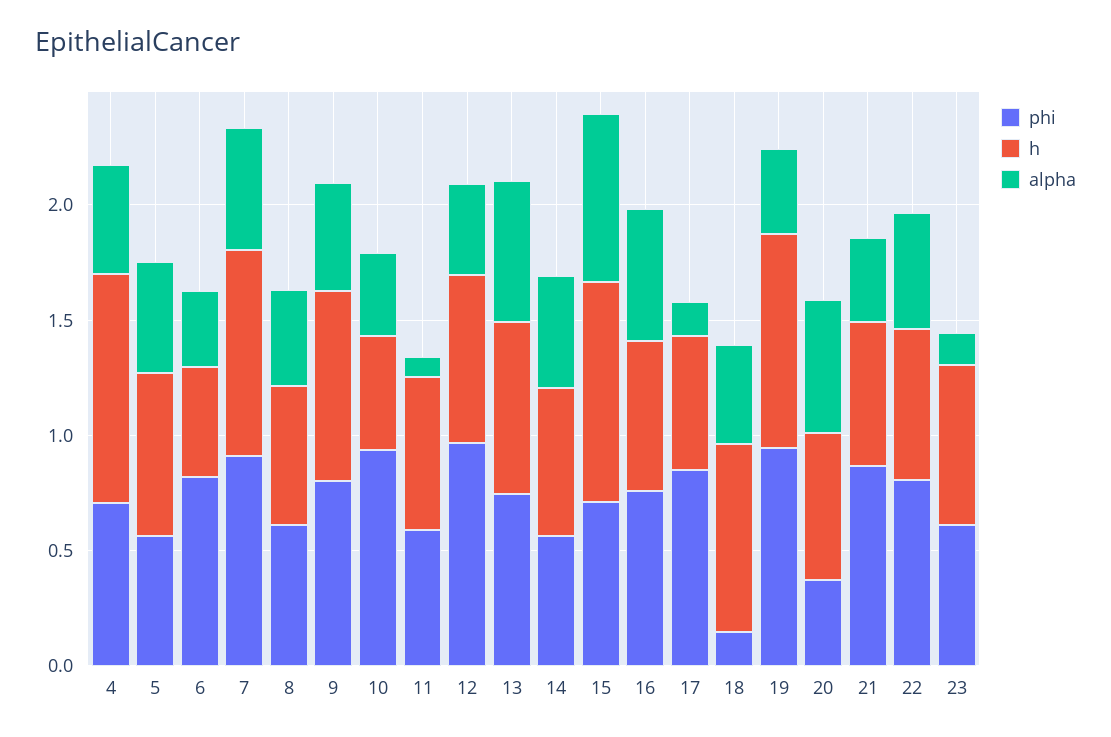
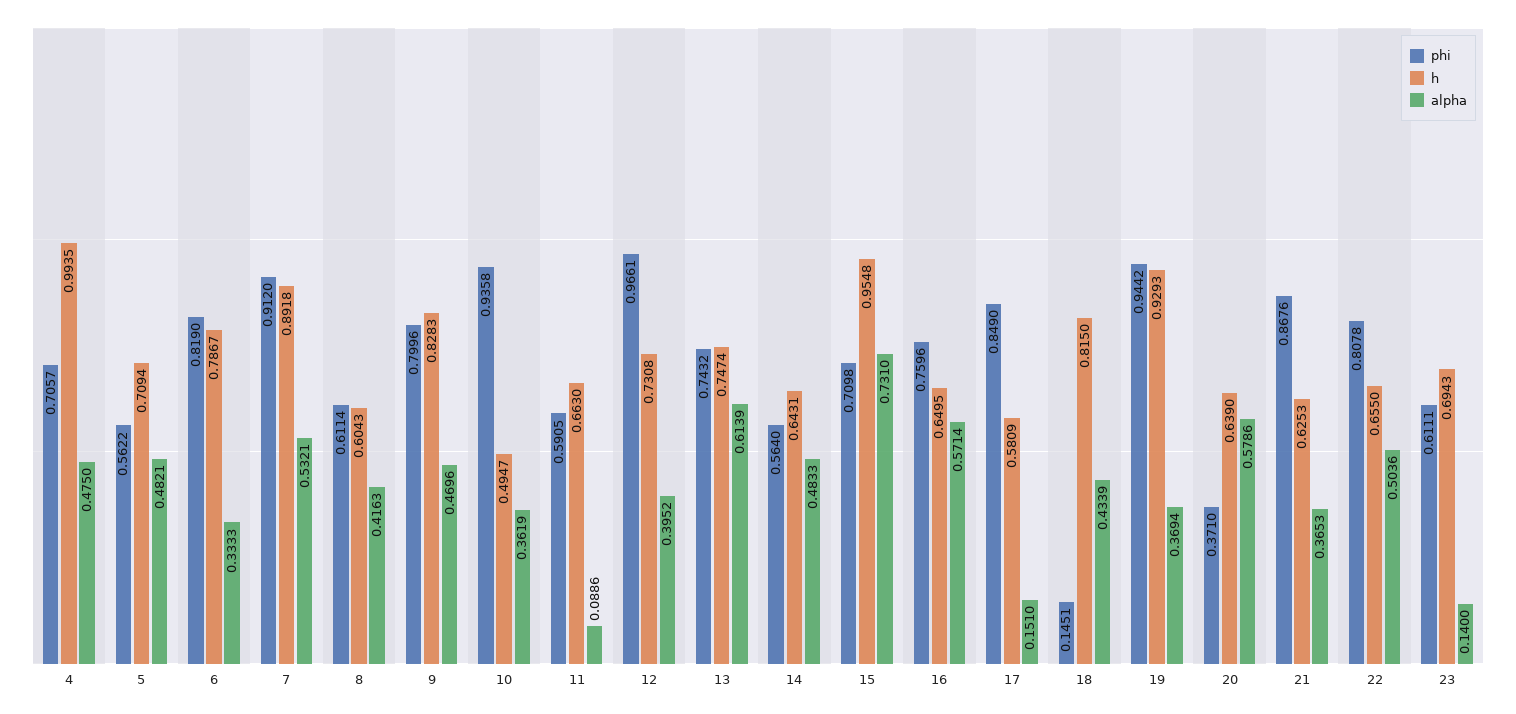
h, 6: 0.5 -> 0.7867

